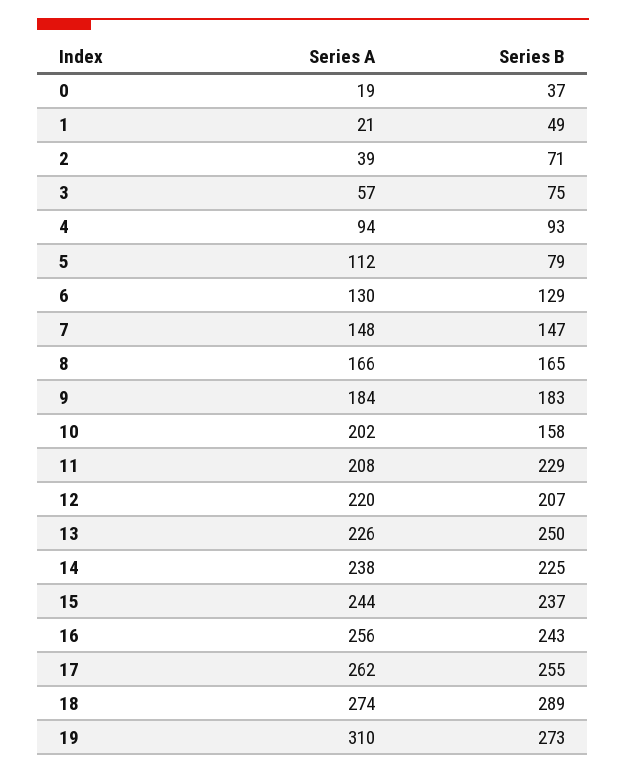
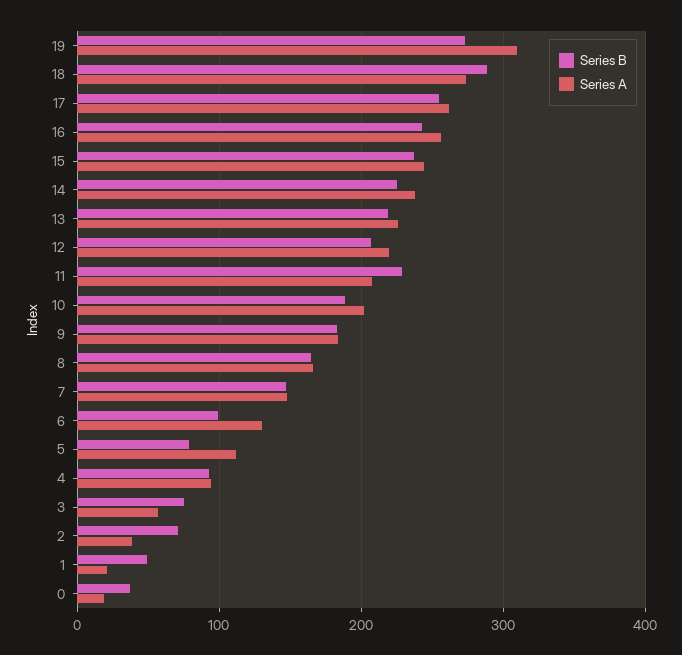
Series B, 6: 129 -> 100
Series B, 10: 158 -> 190
Series B, 13: 250 -> 220

